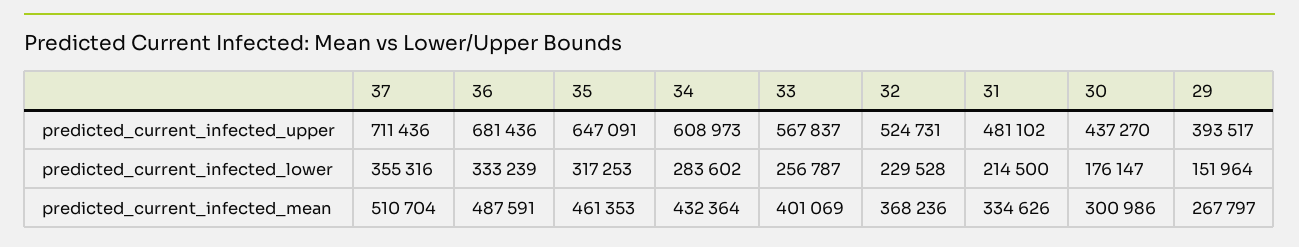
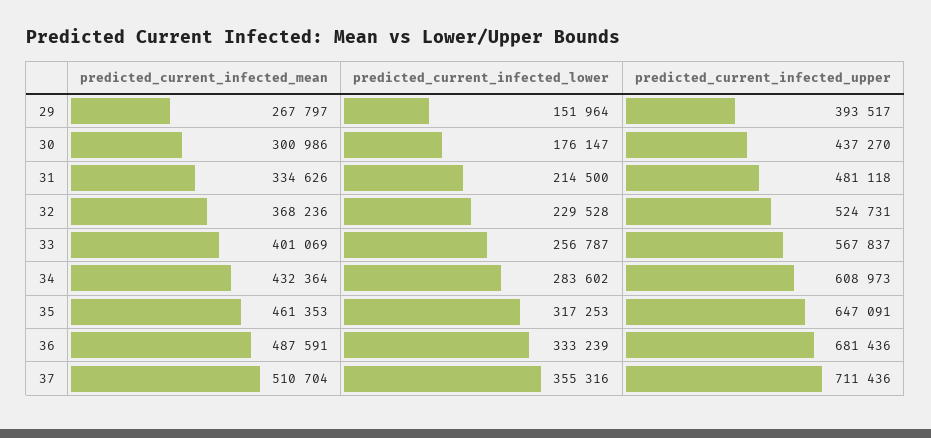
31, predicted_current_infected_upper: 481102 -> 481118

